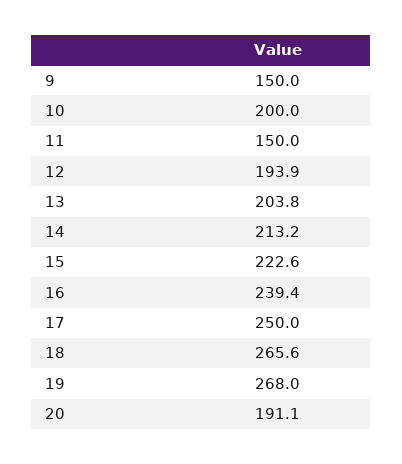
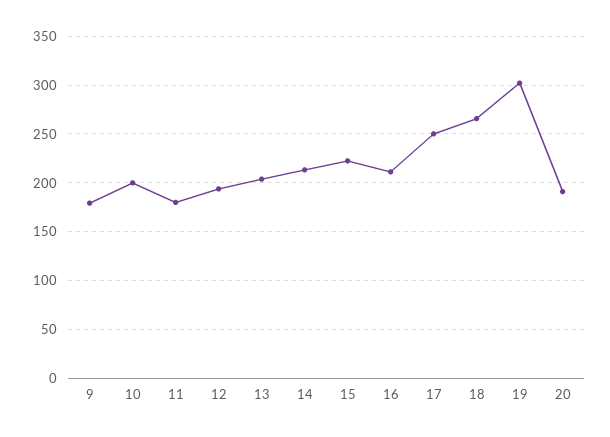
9: 150 -> 180
11: 150 -> 180
16: 239.4 -> 210
19: 268 -> 300

